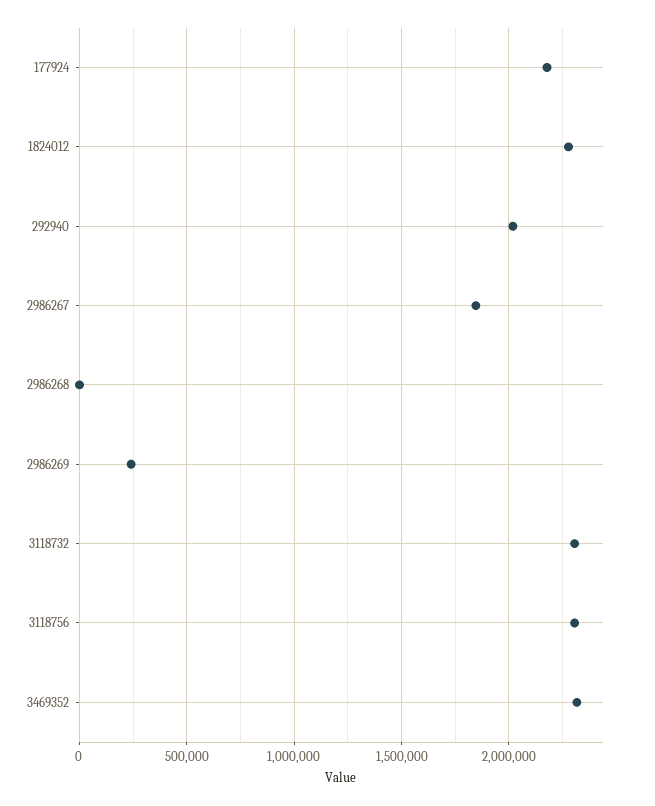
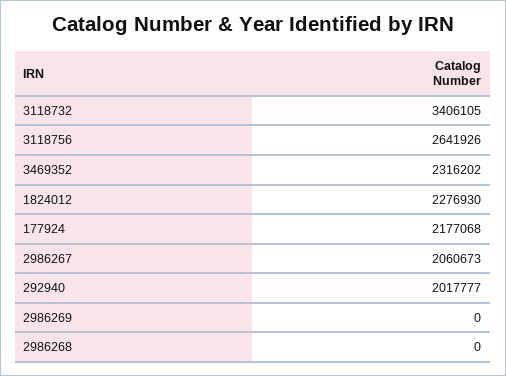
2986267: 1850000 -> 2060673
2986269: 250000 -> 0
3118732: 2300000 -> 3406105
3118756: 2300000 -> 2641926

